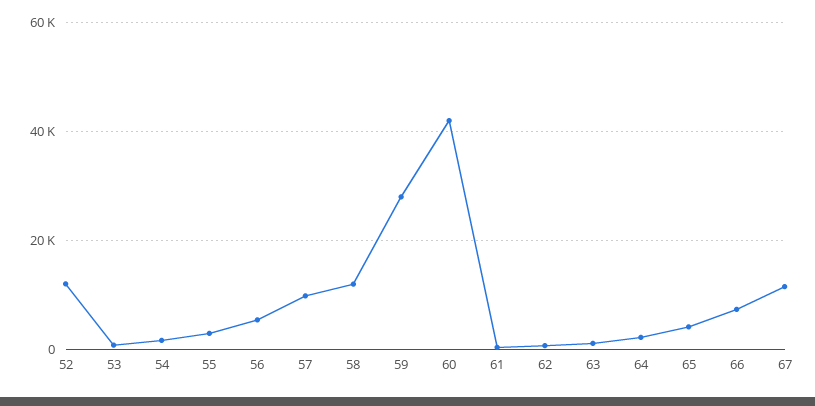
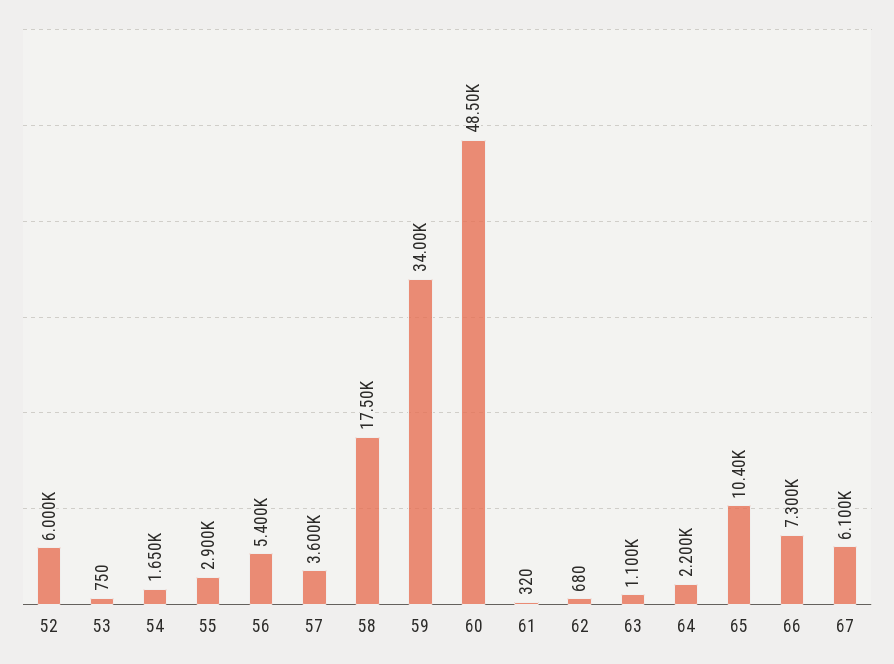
52: 12000 -> 6000
57: 10000 -> 3600
58: 12000 -> 17500
59: 28000 -> 34000
60: 42000 -> 48500
65: 4000 -> 10400
67: 12000 -> 6100

